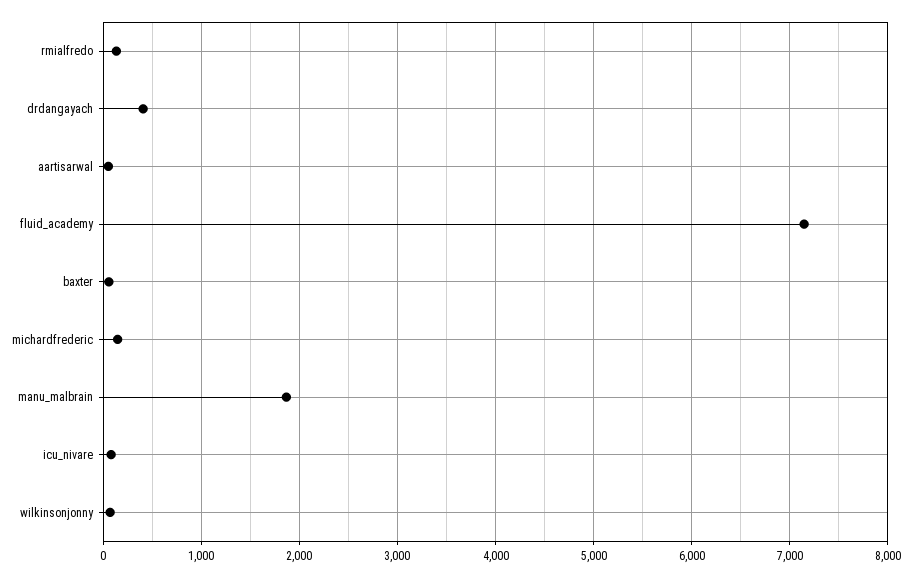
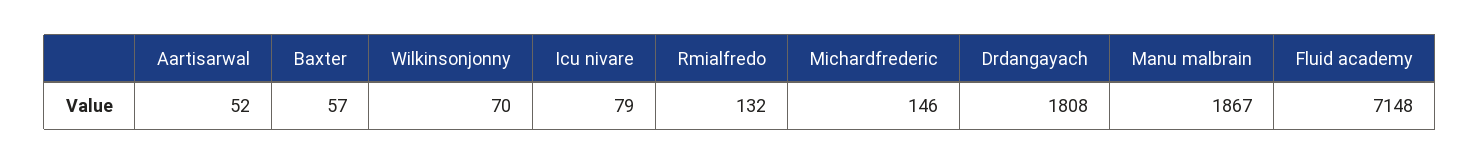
drdangayach: 400 -> 1808

